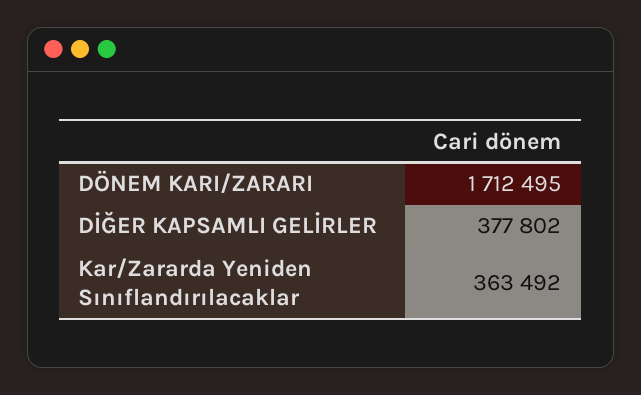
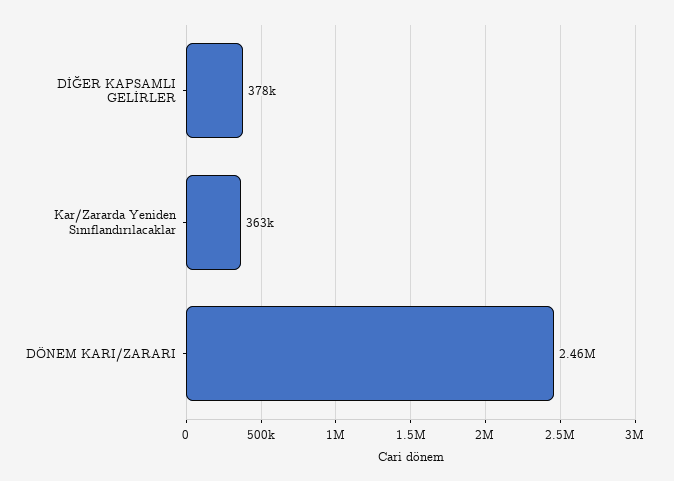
DÖNEM KARI/ZARARI: 1712495 -> 2460000

